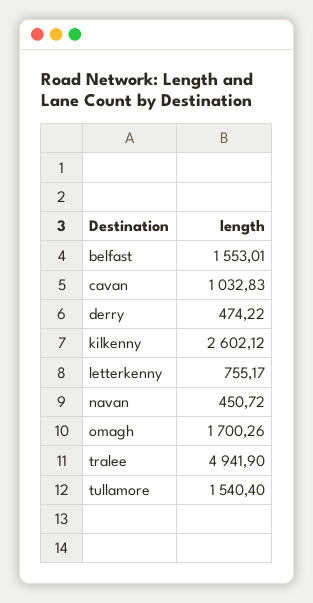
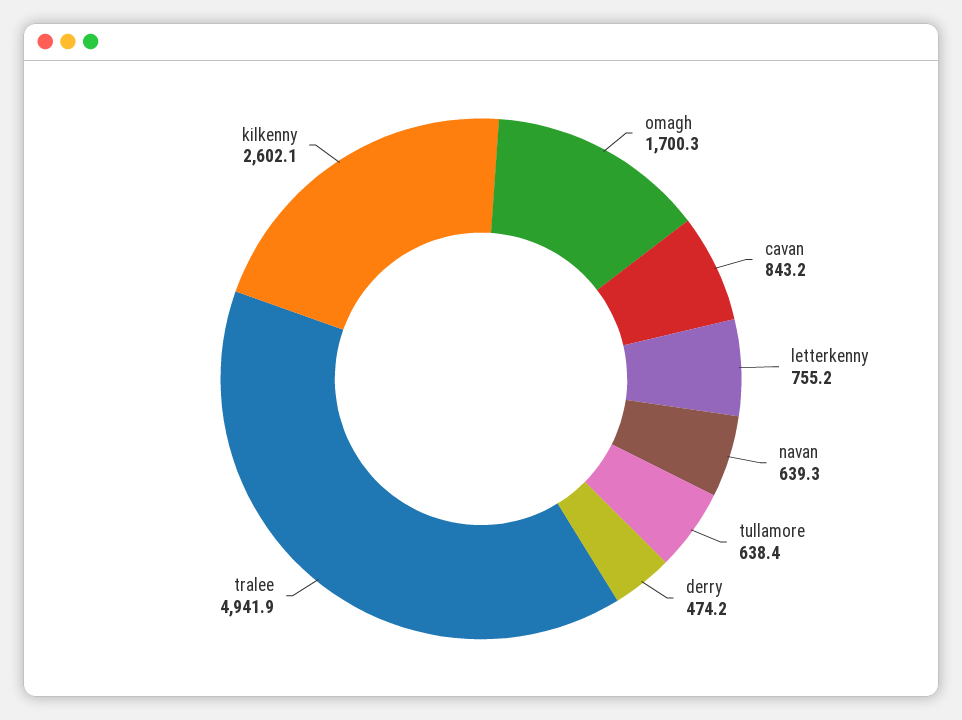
belfast: 1553.01 -> none
cavan: 1032.83 -> 843.2
navan: 450.72 -> 639.3
tullamore: 1540.4 -> 638.4

